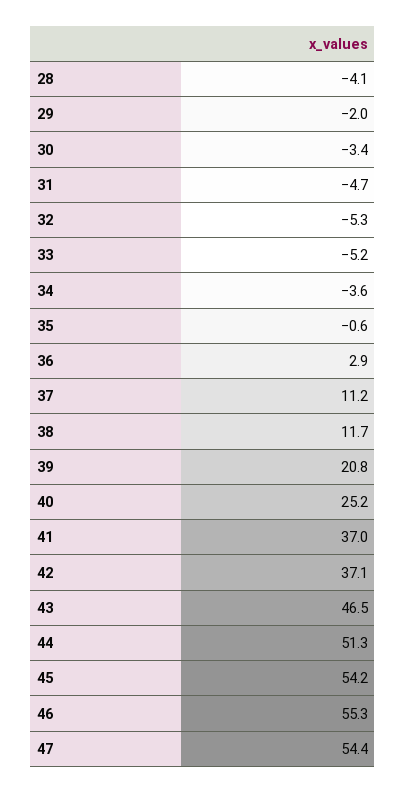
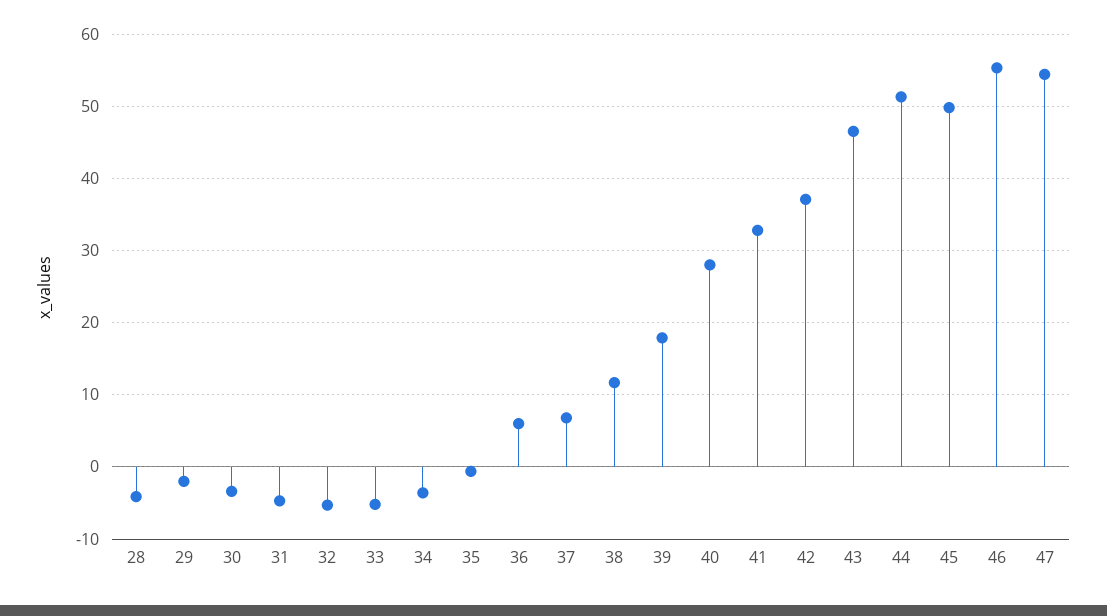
36: 2.9 -> 6
37: 11.2 -> 7
39: 20.8 -> 18
40: 25.2 -> 28
41: 37 -> 33
45: 54.2 -> 50

